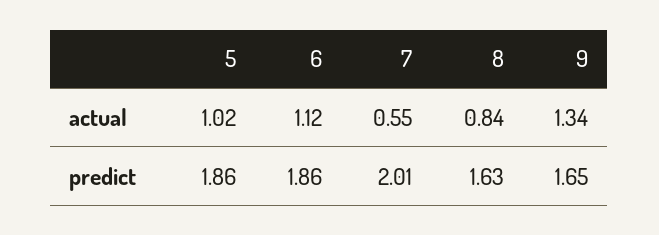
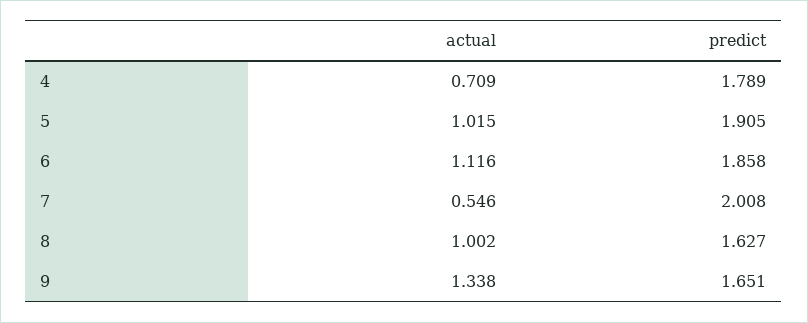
8, actual: 0.84 -> 1.002
5, predict: 1.86 -> 1.905
4, actual: none -> 0.709
4, predict: none -> 1.789

